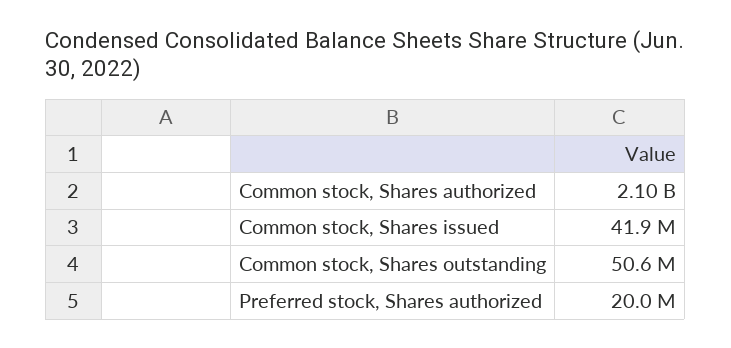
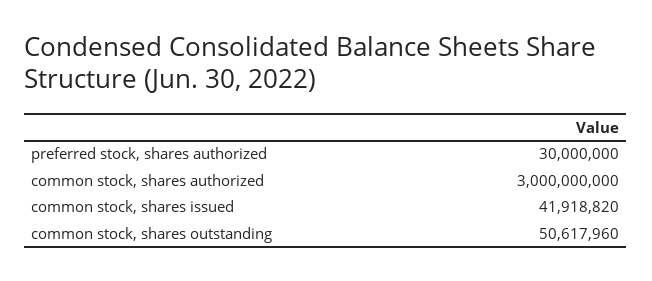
Common stock, Shares authorized: 2100000000 -> 3000000000
Preferred stock, Shares authorized: 20000000 -> 30000000

